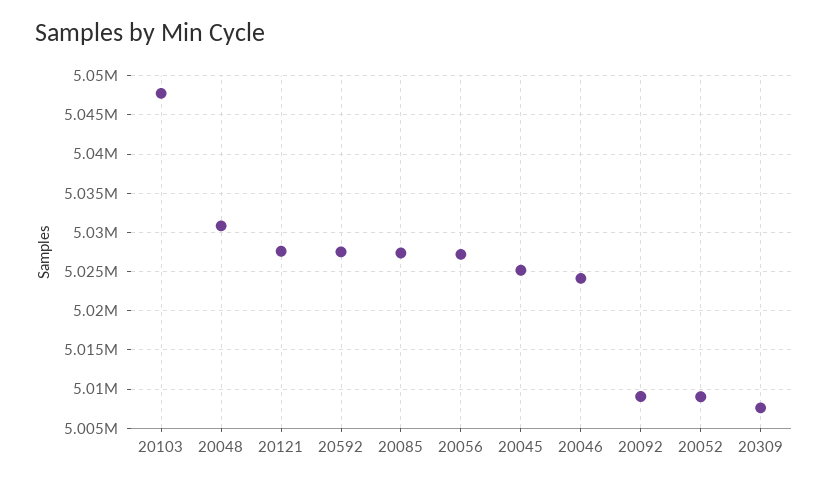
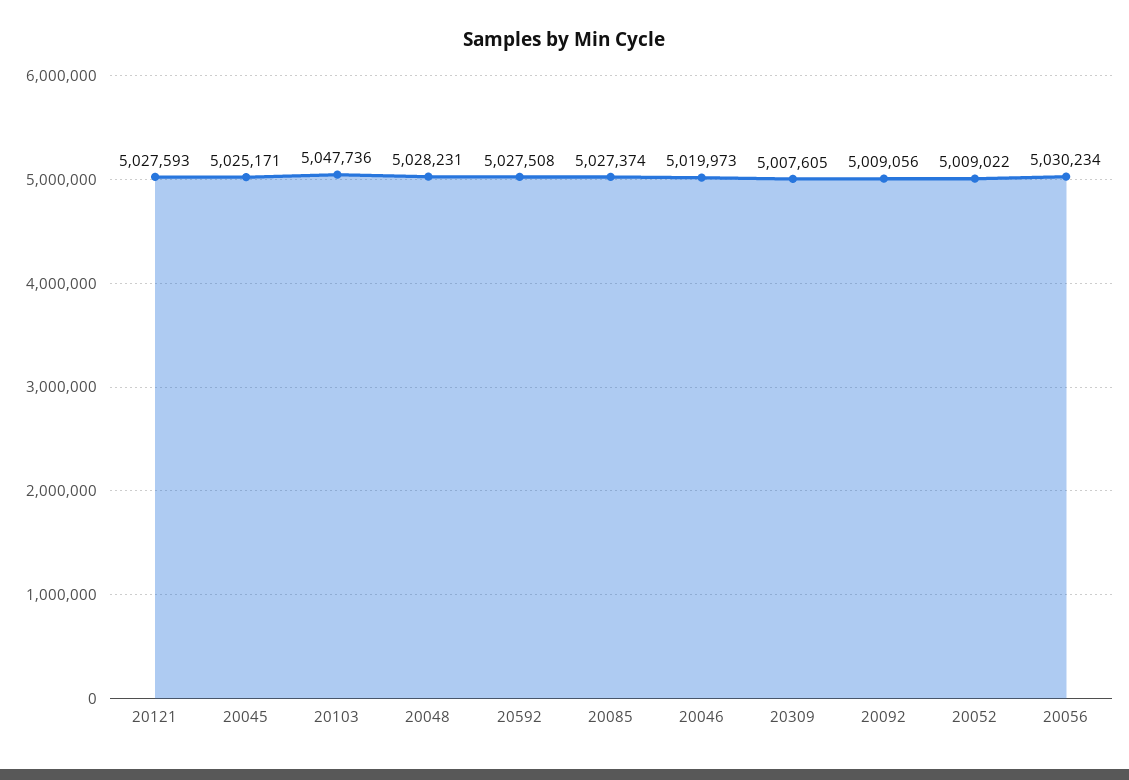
20048: 5031000 -> 5028231
20056: 5027000 -> 5030234
20046: 5024000 -> 5019973

